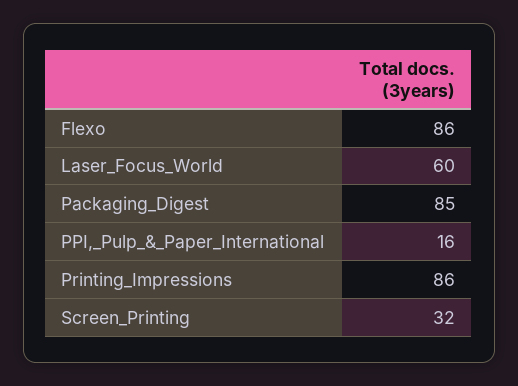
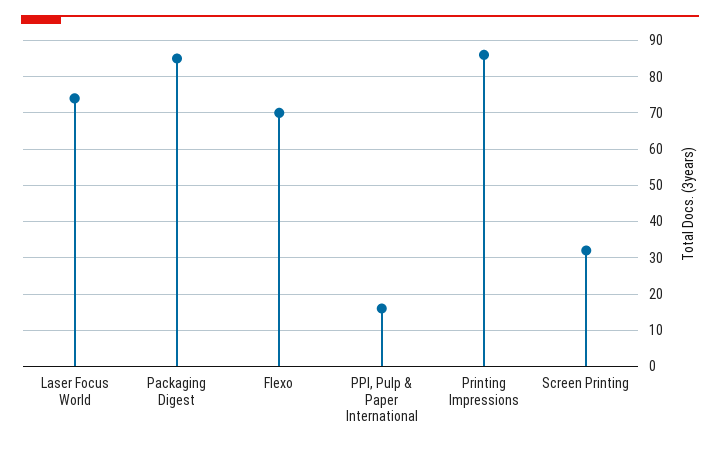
Flexo: 86 -> 70
Laser_Focus_World: 60 -> 75

